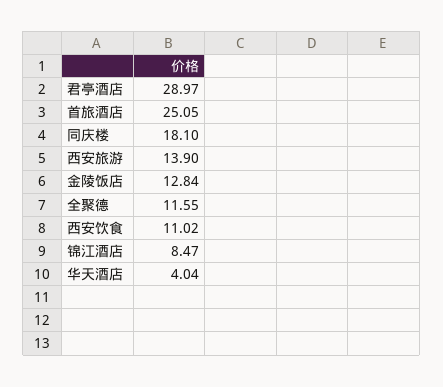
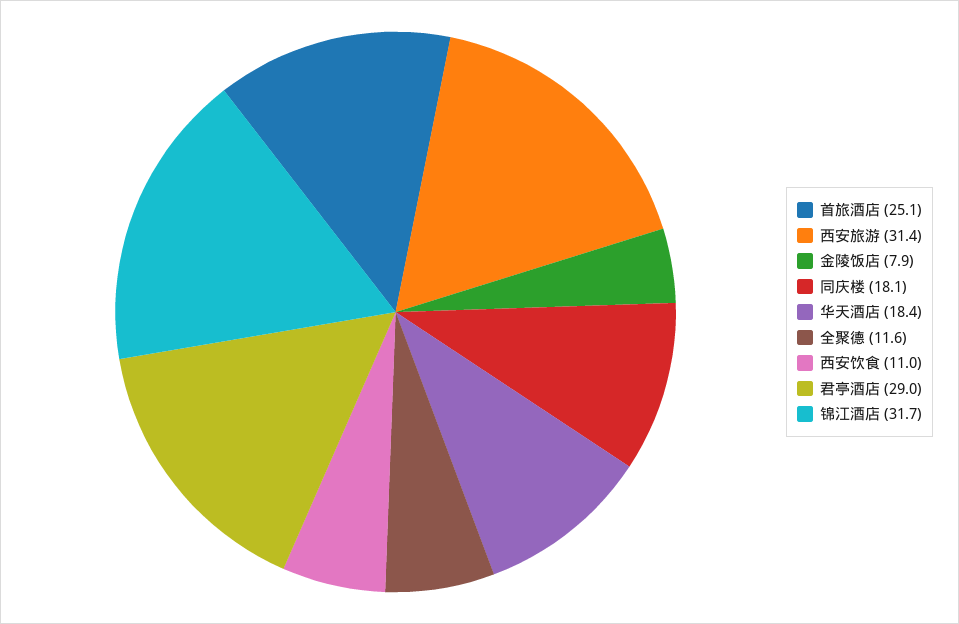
西安旅游: 13.9 -> 31.4
金陵饭店: 12.84 -> 7.9
锦江酒店: 8.47 -> 31.7
华天酒店: 4.04 -> 18.4

